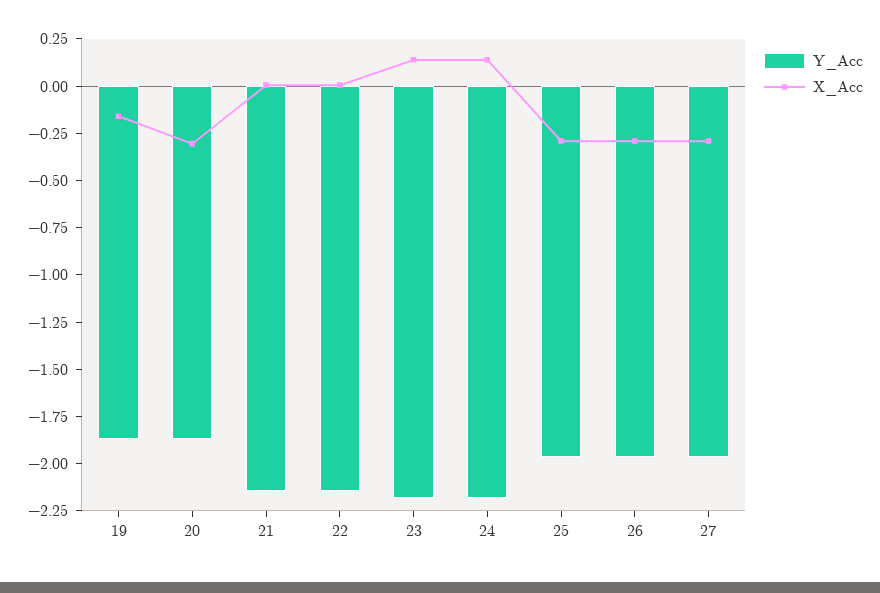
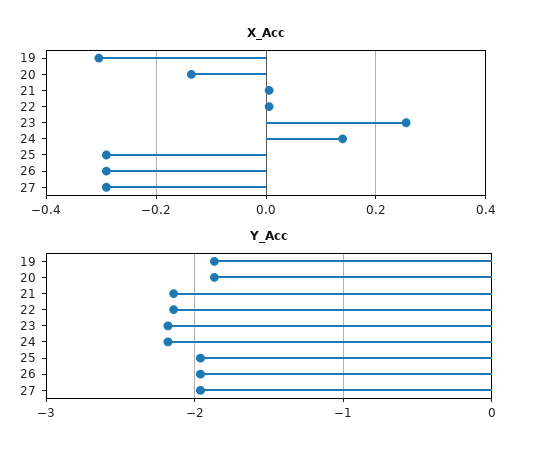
X_Acc, 19: -0.15 -> -0.3
X_Acc, 20: -0.3 -> -0.14
X_Acc, 23: 0.15 -> 0.26

